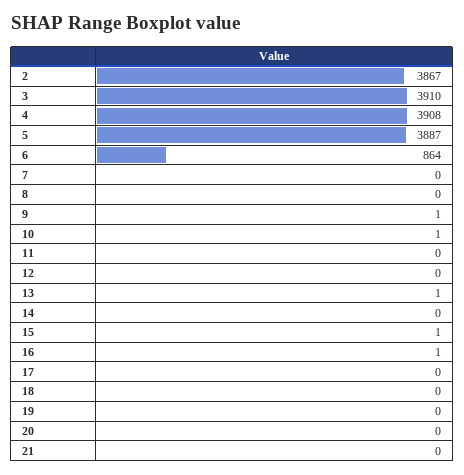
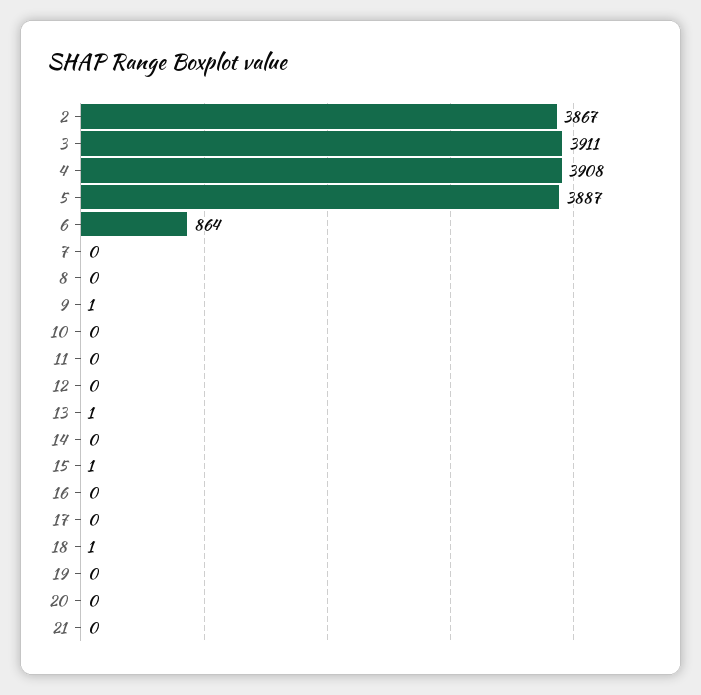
3: 3910 -> 3911
10: 1 -> 0
16: 1 -> 0
18: 0 -> 1

